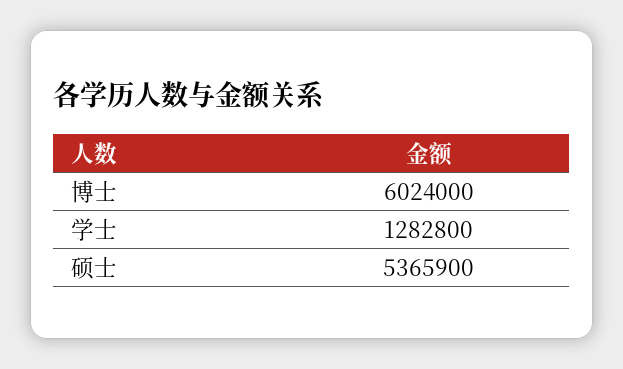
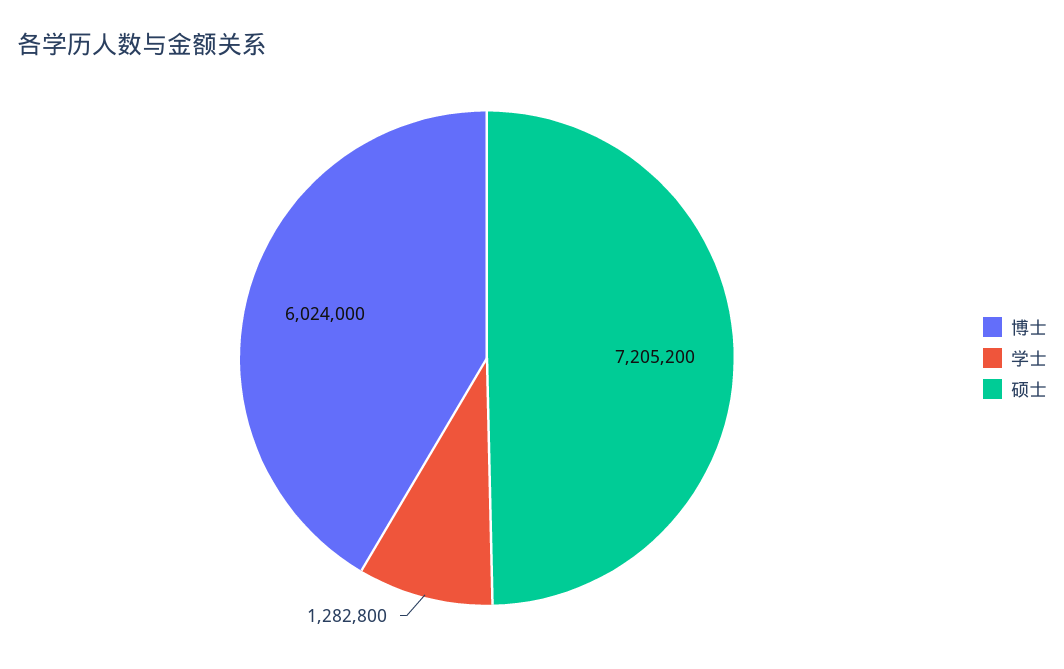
硕士: 5365900 -> 7205200

